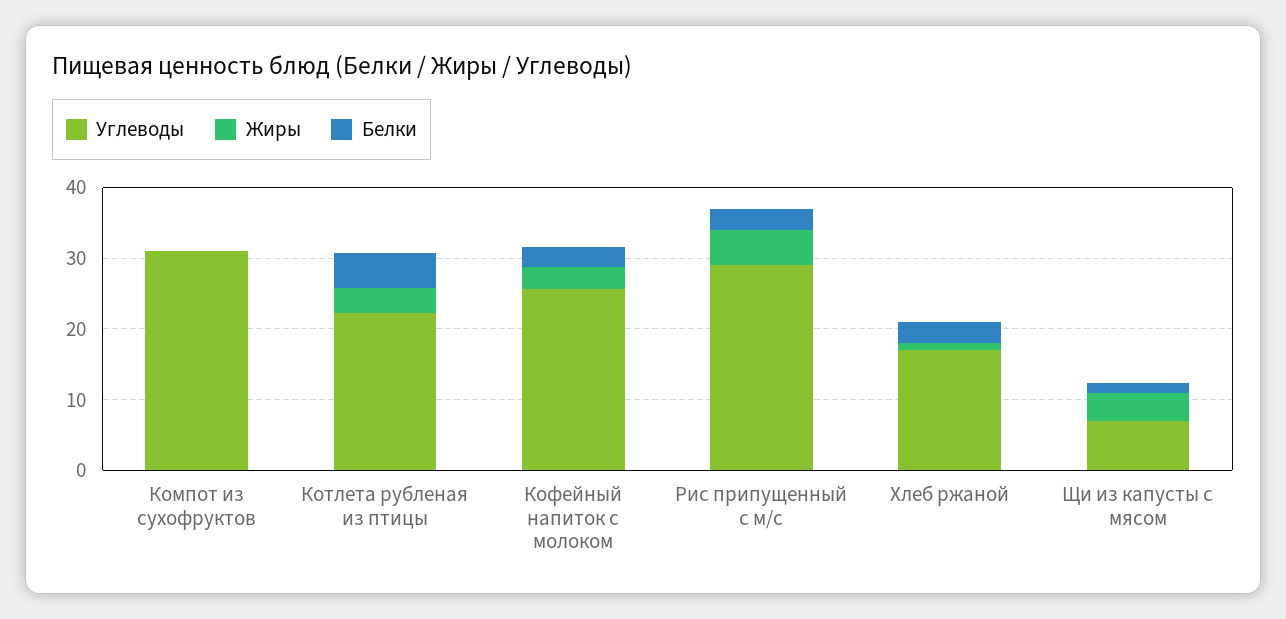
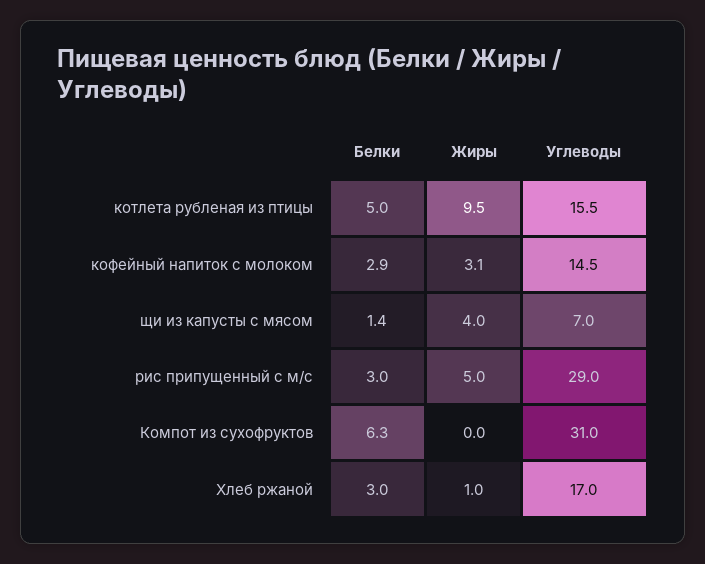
Белки, Компот из сухофруктов: 0 -> 6.3
Углеводы, Котлета рубленая из птицы: 22 -> 15.5
Жиры, Котлета рубленая из птицы: 4 -> 9.5
Углеводы, Кофейный напиток с молоком: 26 -> 14.5

